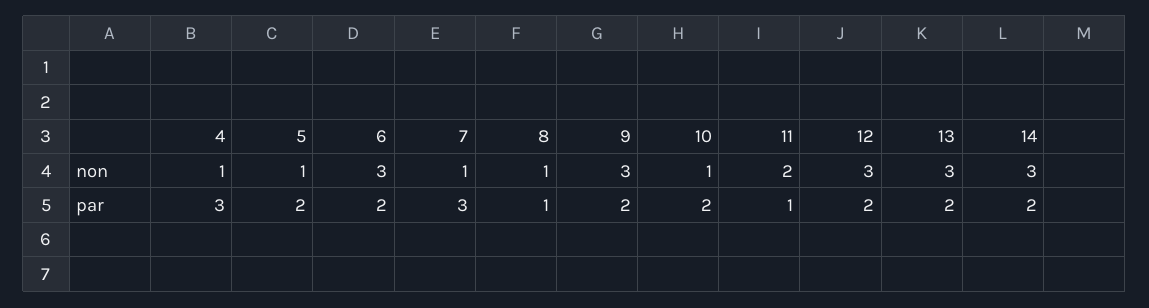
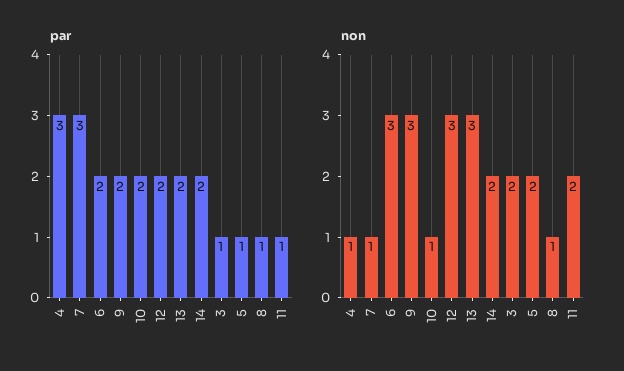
non, 5: 1 -> 2
non, 14: 3 -> 2
par, 5: 2 -> 1
par, 3: none -> 1
non, 3: none -> 2

